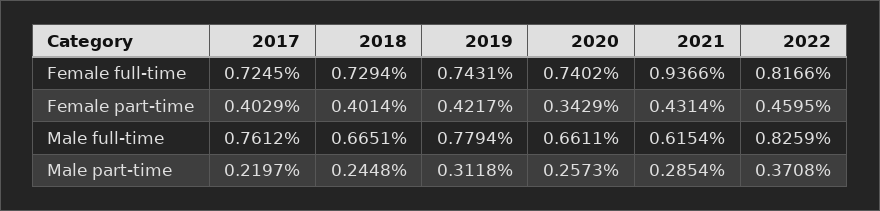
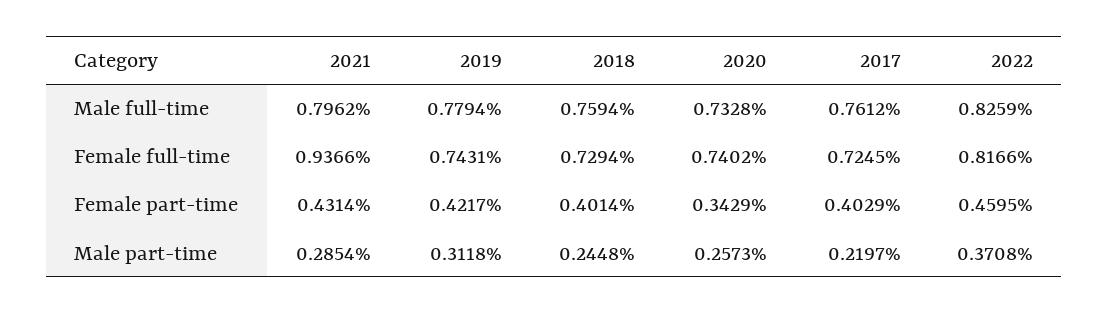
2018, Male full-time: 0.6651 -> 0.7594
2020, Male full-time: 0.6611 -> 0.7328
2021, Male full-time: 0.6154 -> 0.7962

